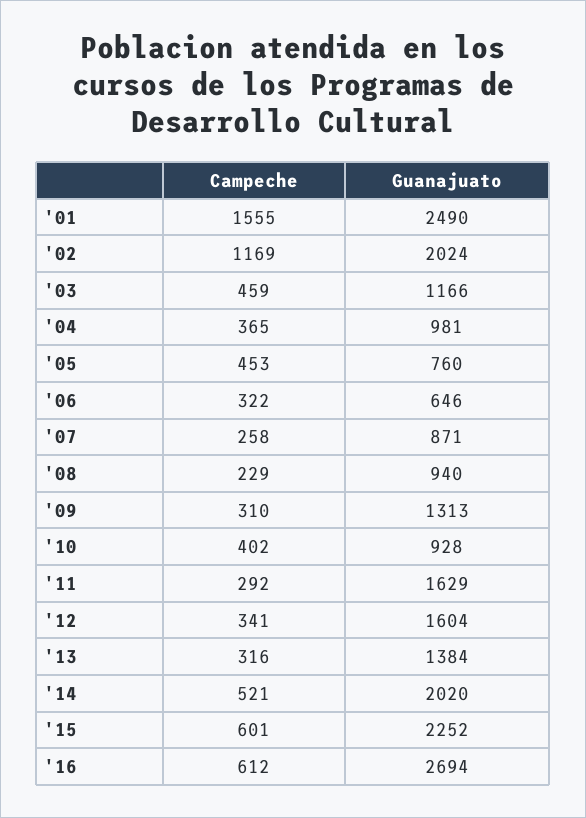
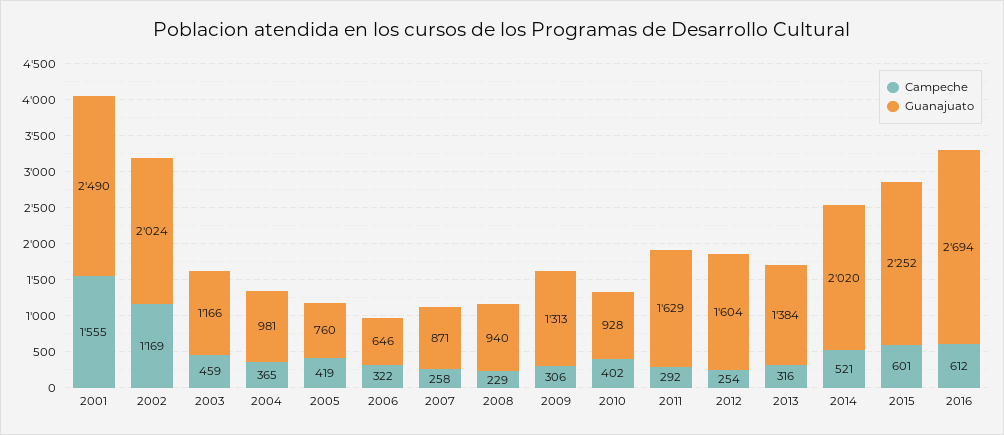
Campeche, '05: 453 -> 419
Campeche, '09: 310 -> 306
Campeche, '12: 341 -> 254

